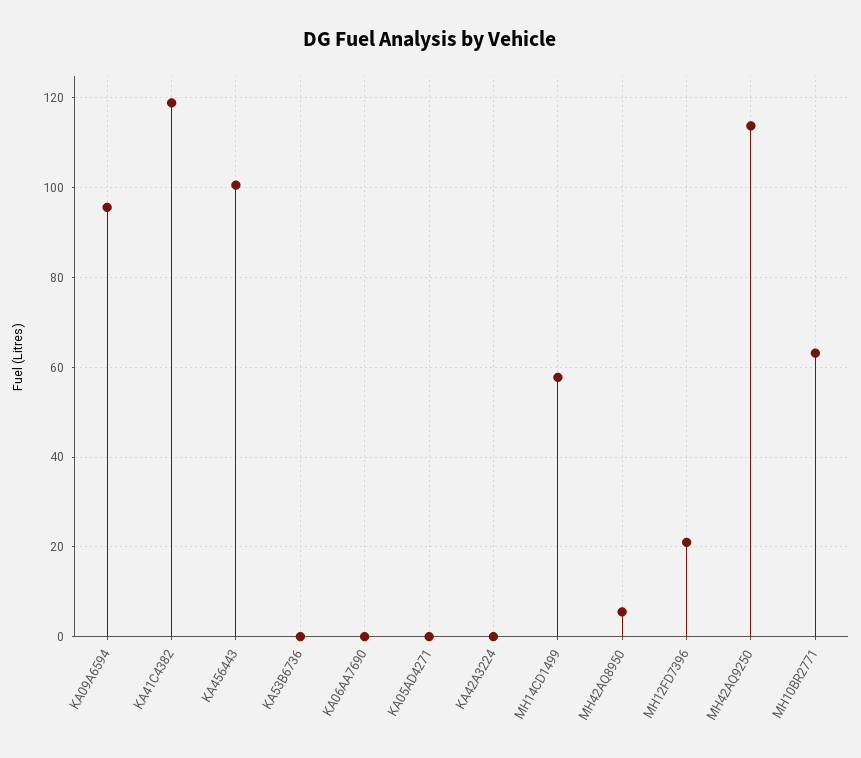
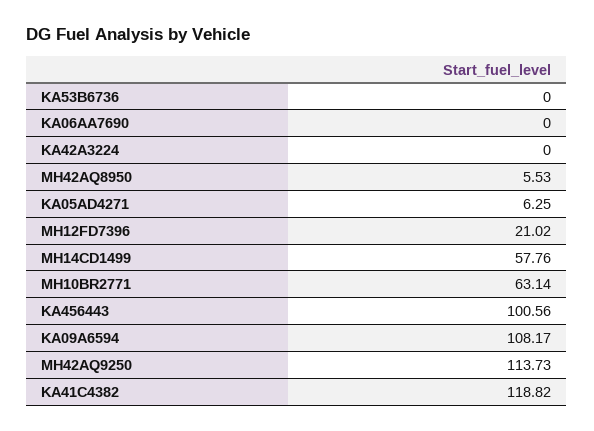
KA09A6594: 96 -> 108.17
KA05AD4271: 0 -> 6.25

